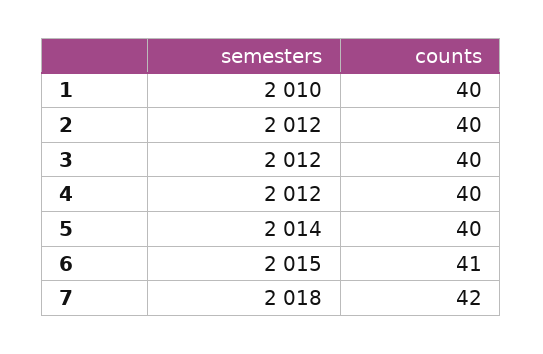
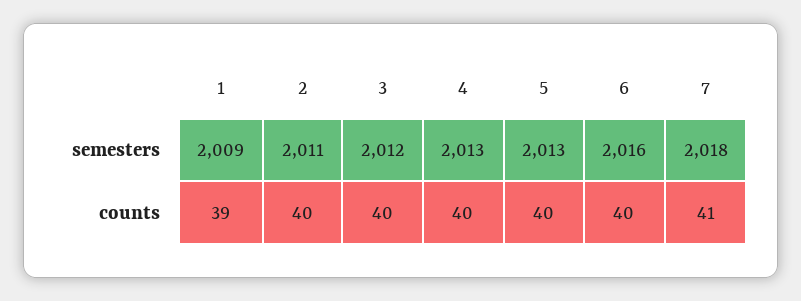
semesters, 1: 2010 -> 2009
counts, 1: 40 -> 39
semesters, 2: 2012 -> 2011
semesters, 4: 2012 -> 2013
semesters, 5: 2014 -> 2013
semesters, 6: 2015 -> 2016
counts, 6: 41 -> 40
counts, 7: 42 -> 41

